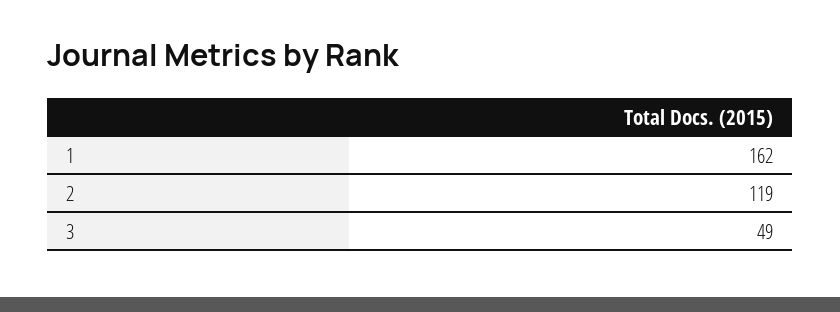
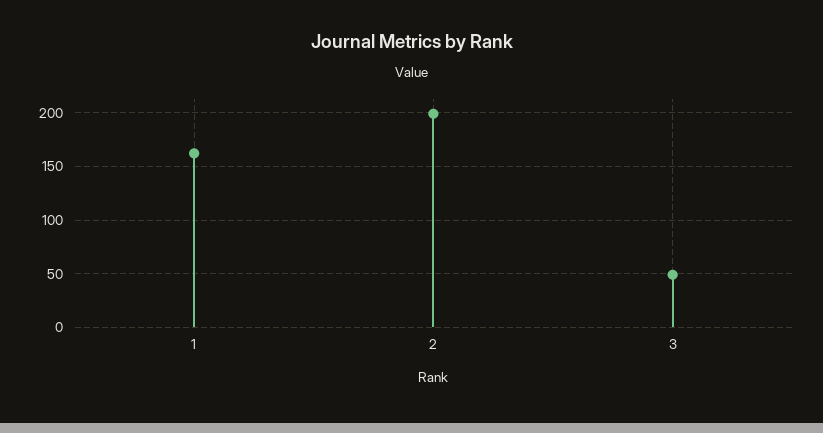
2: 119 -> 200

